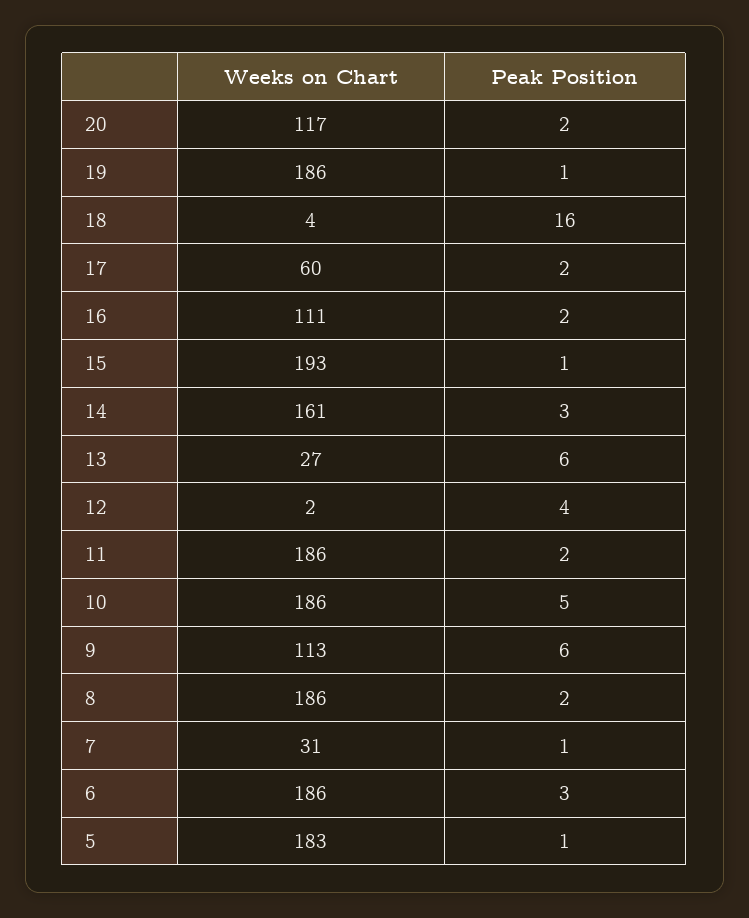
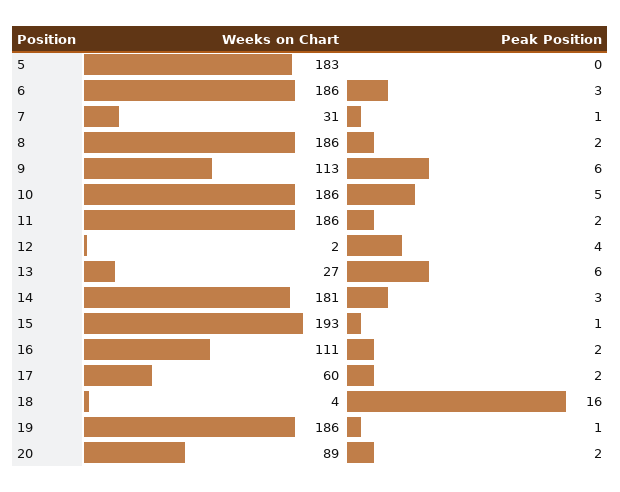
Weeks on Chart, 20: 117 -> 89
Weeks on Chart, 14: 161 -> 181
Peak Position, 5: 1 -> 0

